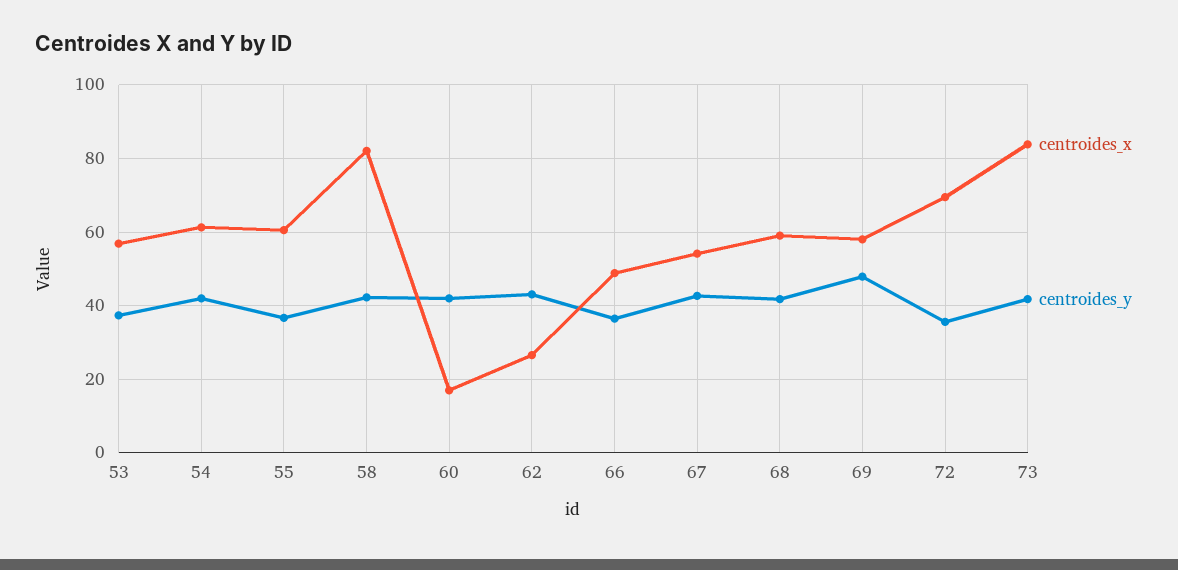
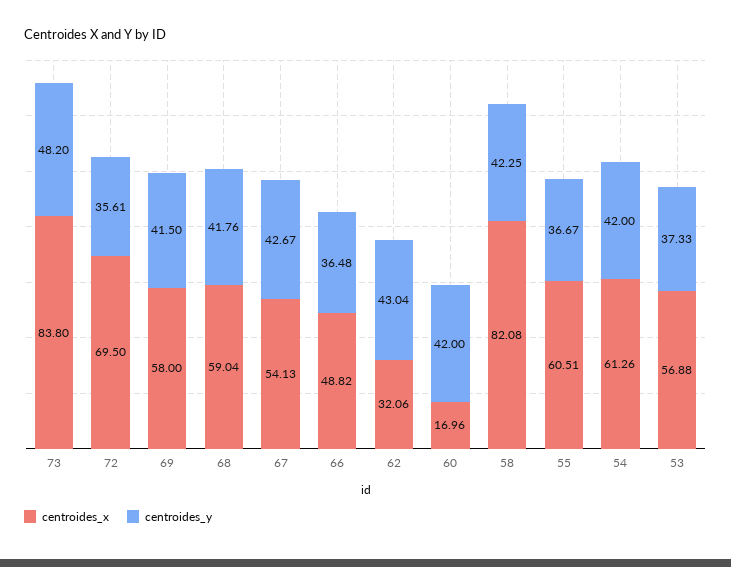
centroides_x, 62: 26 -> 32.06
centroides_y, 69: 48 -> 41.5
centroides_y, 73: 42 -> 48.2

